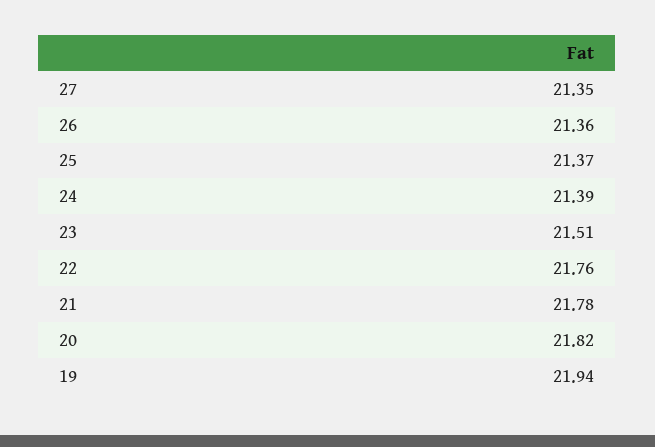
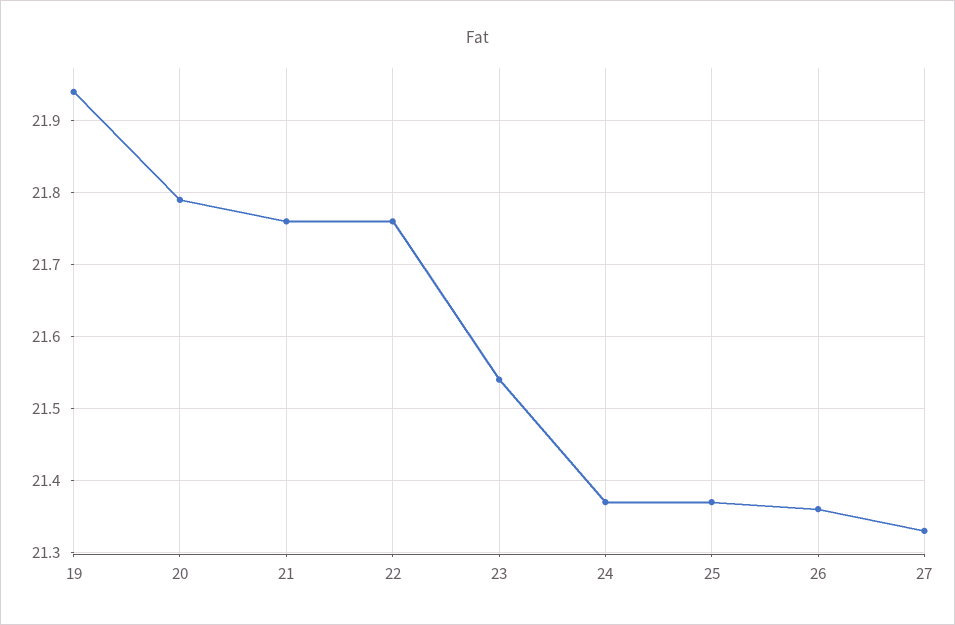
27: 21.35 -> 21.33
24: 21.39 -> 21.37
23: 21.51 -> 21.54
21: 21.78 -> 21.76
20: 21.82 -> 21.79

